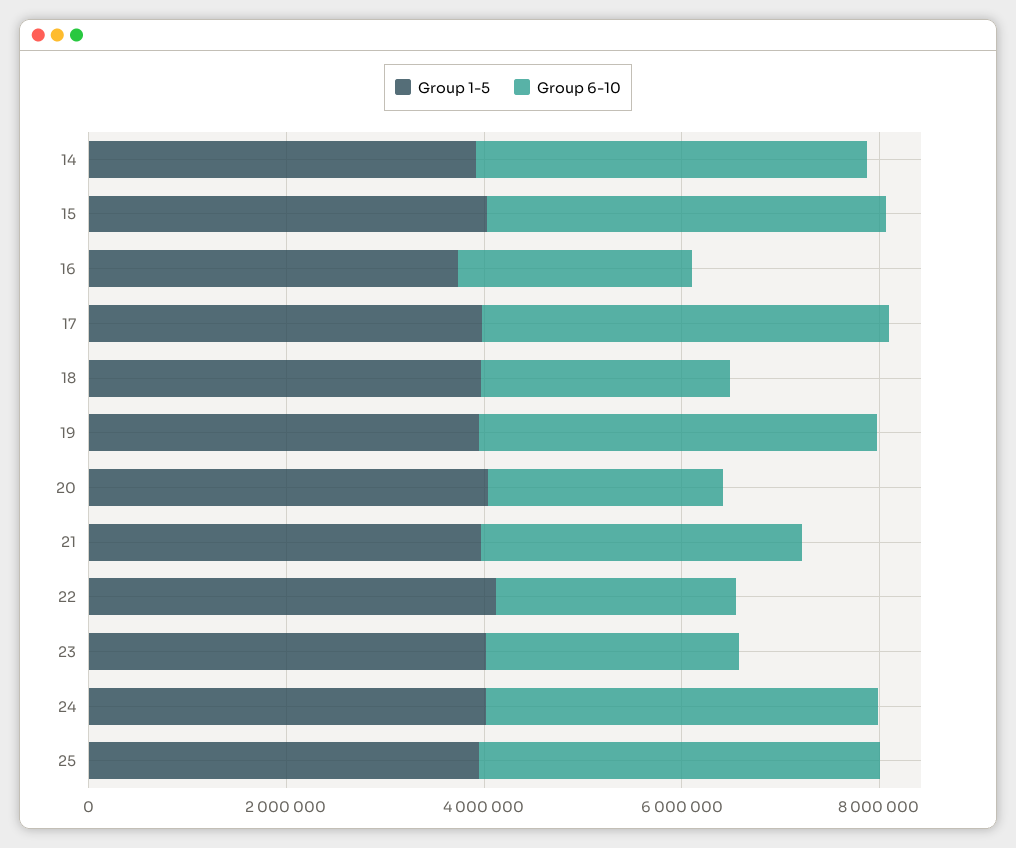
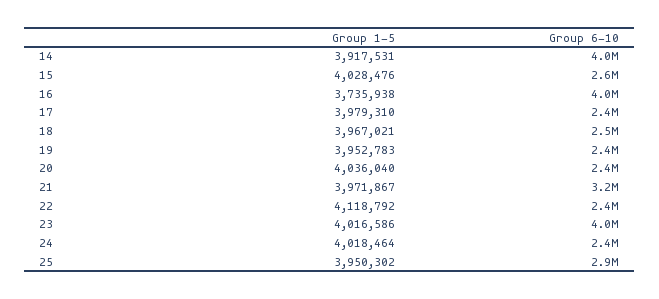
Group 6-10, 15: 4000000 -> 2600000
Group 6-10, 16: 2500000 -> 4000000
Group 6-10, 17: 4000000 -> 2400000
Group 6-10, 19: 4000000 -> 2400000
Group 6-10, 23: 2500000 -> 4000000
Group 6-10, 24: 4000000 -> 2400000
Group 6-10, 25: 4000000 -> 2900000

